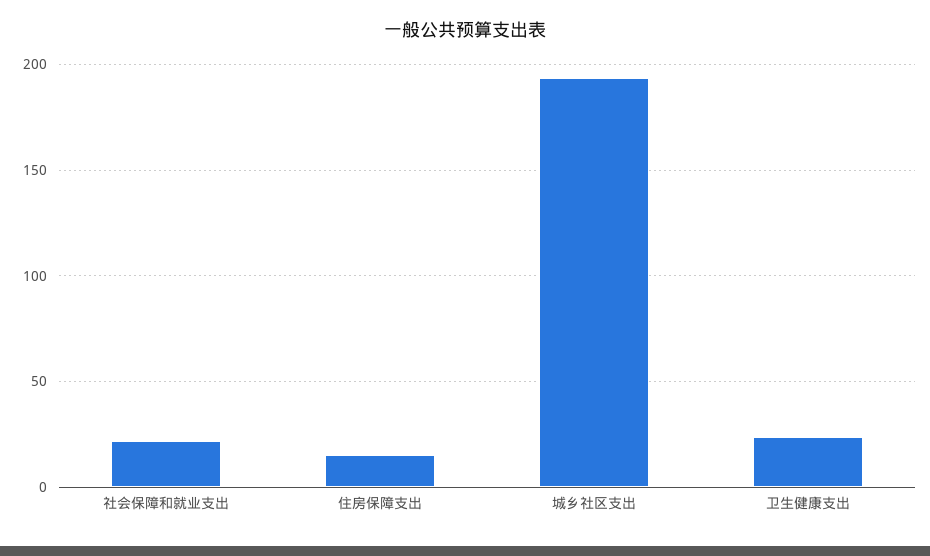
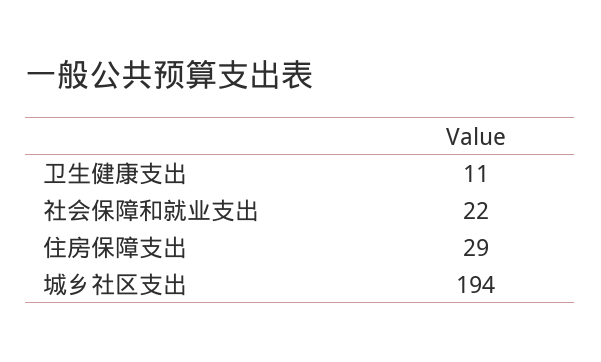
住房保障支出: 15 -> 29
卫生健康支出: 25 -> 11

